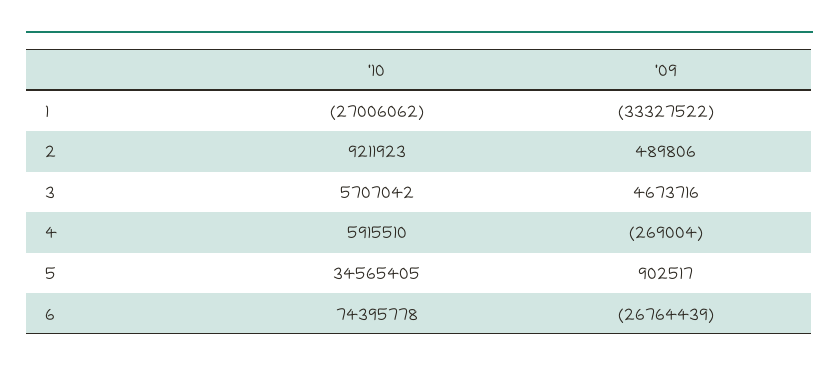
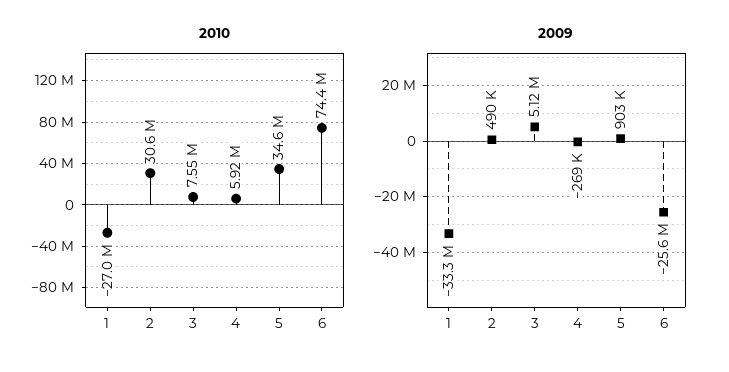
'10, 2: 9211923 -> 30600000
'10, 3: 5707042 -> 7550000
'09, 3: 4673716 -> 5120000
'09, 6: -26764439 -> -25600000

